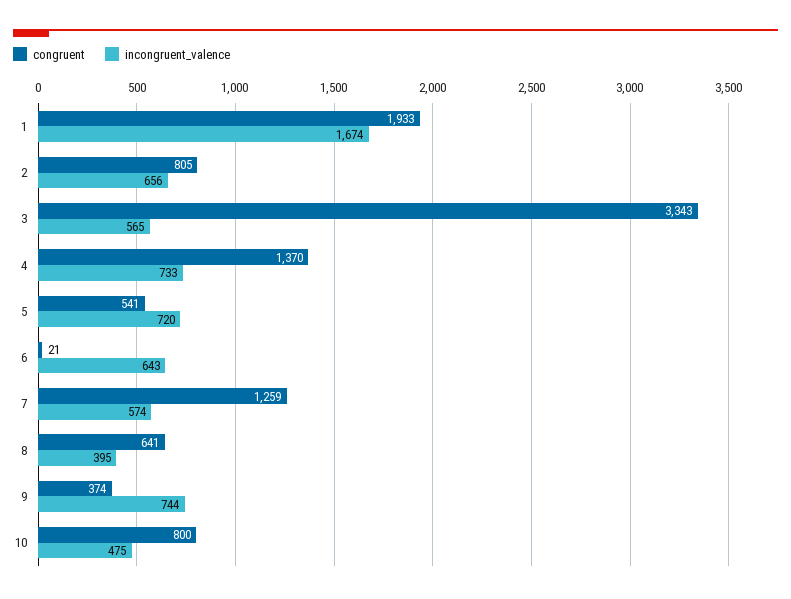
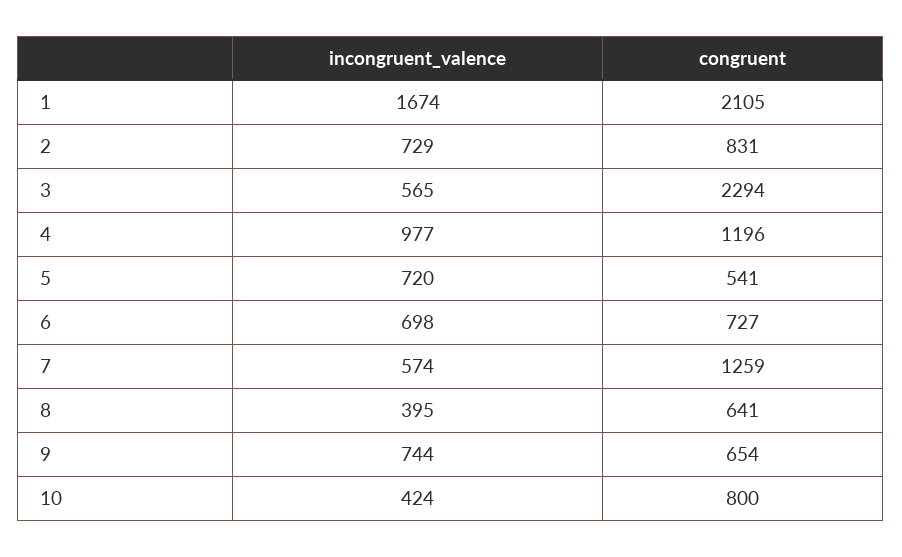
congruent, 1: 1933 -> 2105
congruent, 2: 805 -> 831
incongruent_valence, 2: 656 -> 729
congruent, 3: 3343 -> 2294
congruent, 4: 1370 -> 1196
incongruent_valence, 4: 733 -> 977
congruent, 6: 21 -> 727
incongruent_valence, 6: 643 -> 698
congruent, 9: 374 -> 654
incongruent_valence, 10: 475 -> 424

